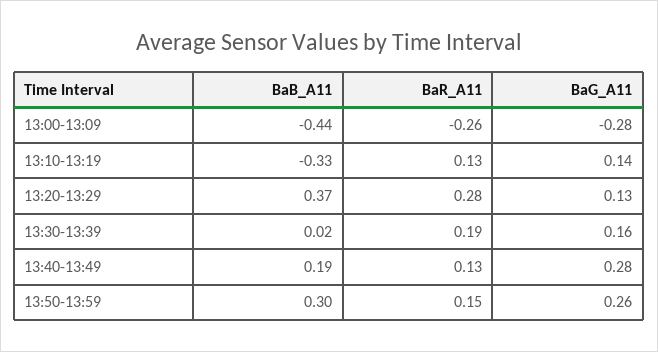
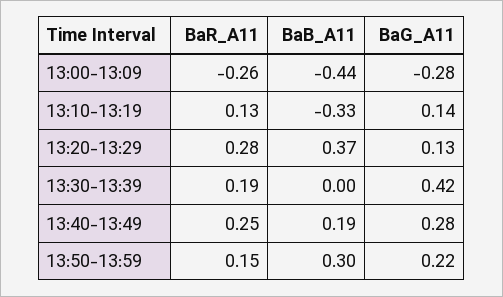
BaB_A11, 13:30-13:39: 0.02 -> 0
BaG_A11, 13:30-13:39: 0.16 -> 0.42
BaR_A11, 13:40-13:49: 0.13 -> 0.25
BaG_A11, 13:50-13:59: 0.26 -> 0.22

